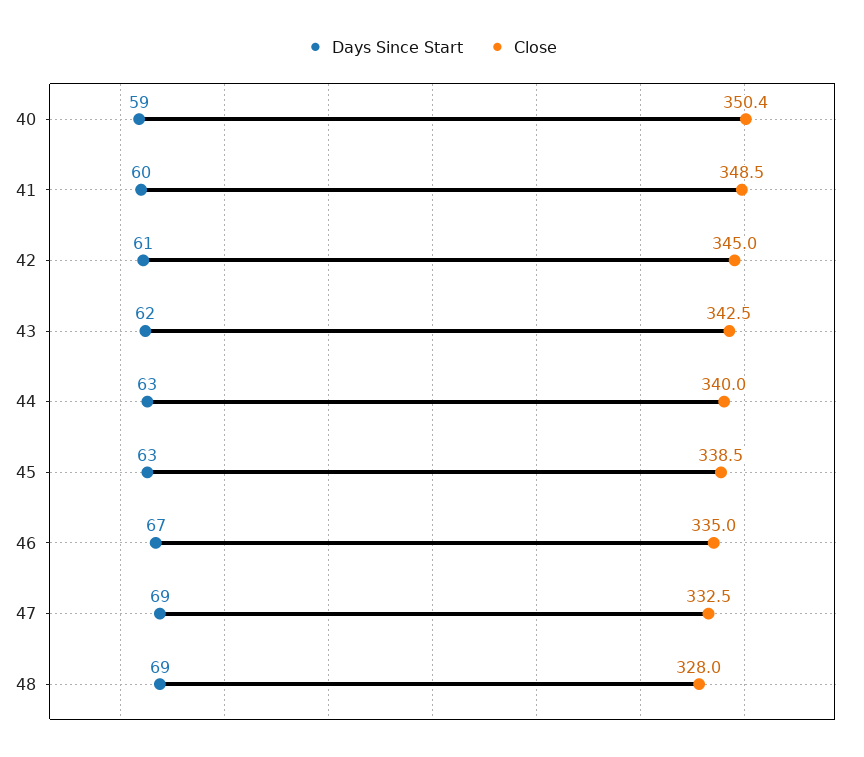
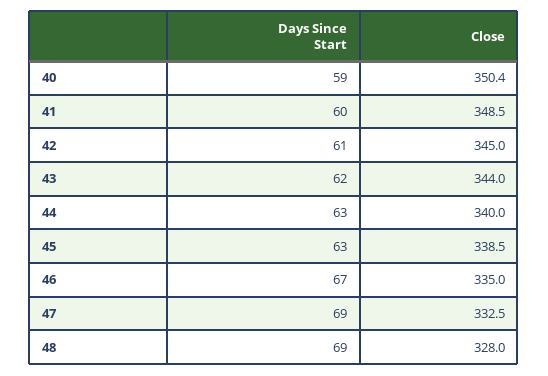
Close, 43: 342.5 -> 344

